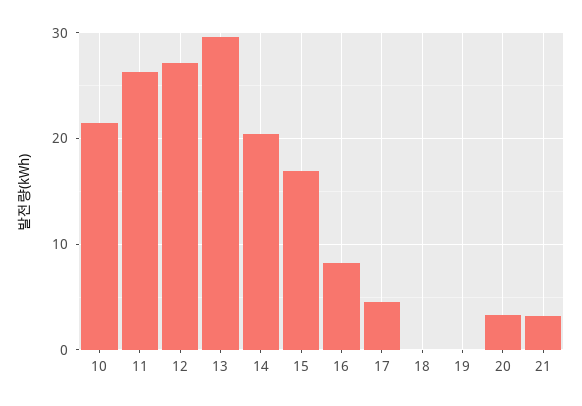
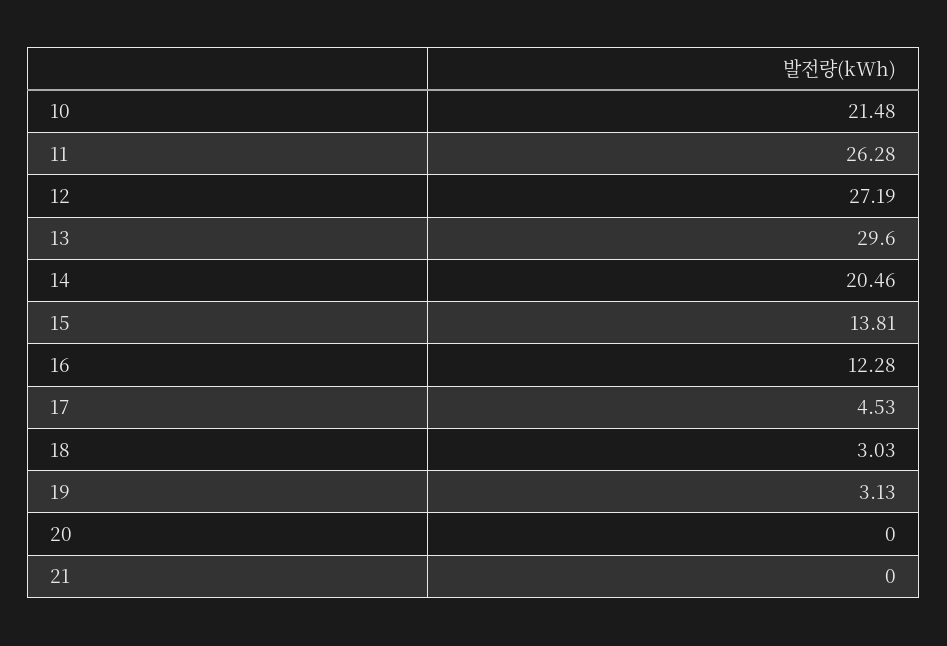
15: 17 -> 13.81
16: 8 -> 12.28
18: 0 -> 3.03
19: 0 -> 3.13
20: 3 -> 0
21: 3 -> 0

